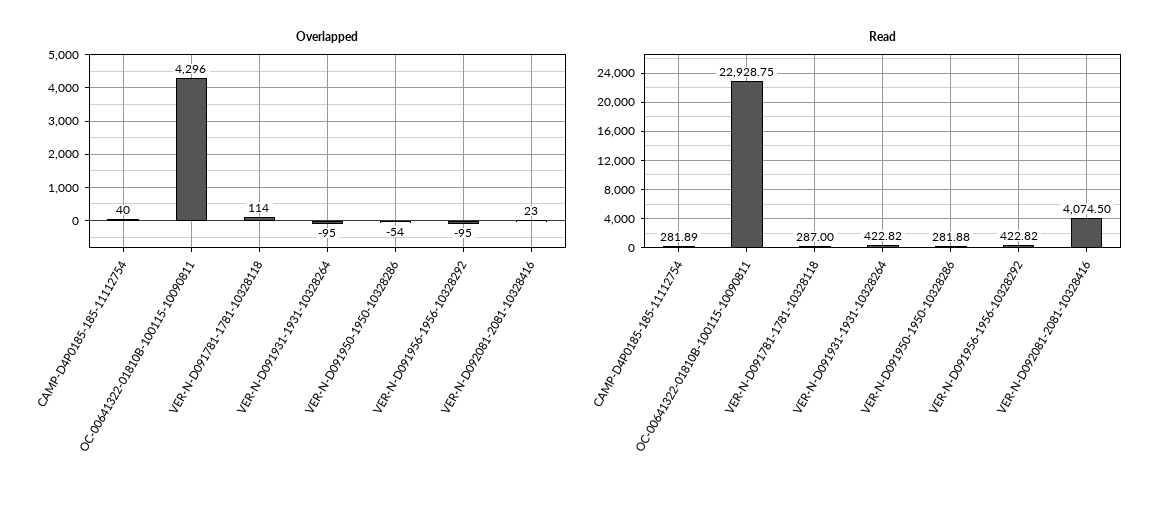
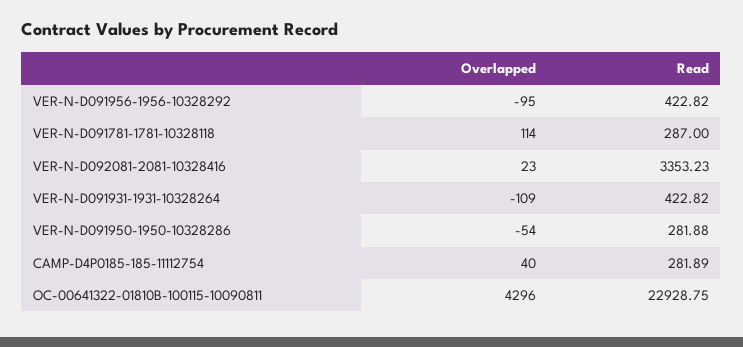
Overlapped, VER-N-D091931-1931-10328264: -95 -> -109
Read, VER-N-D092081-2081-10328416: 4074.5 -> 3353.23

